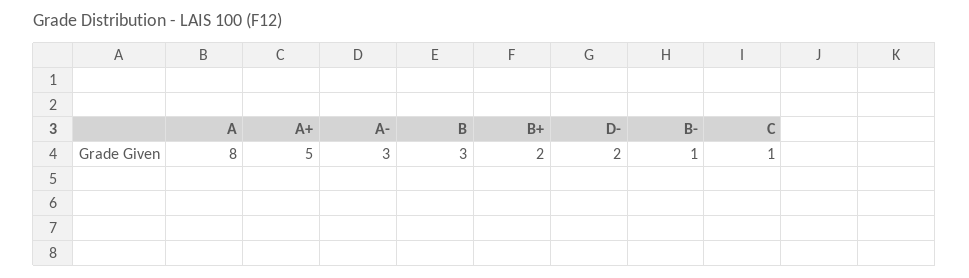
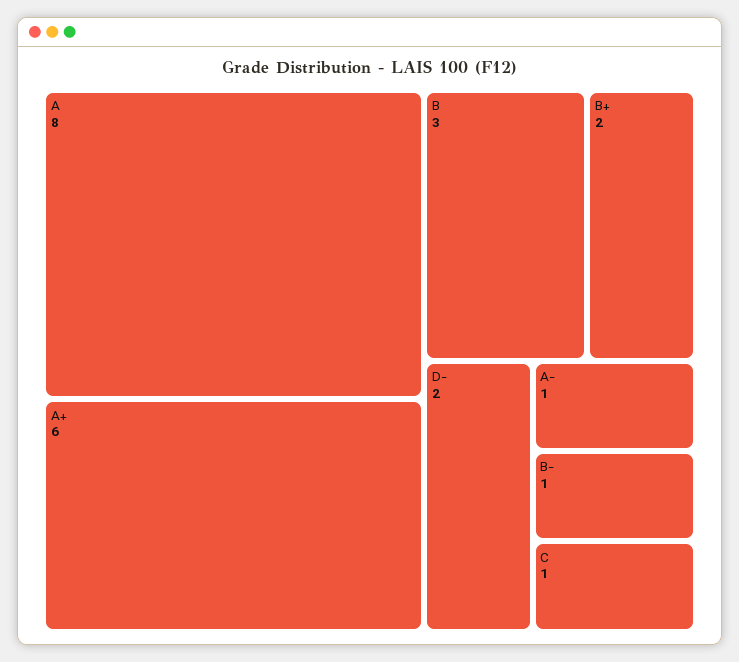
A+: 5 -> 6
A-: 3 -> 1

